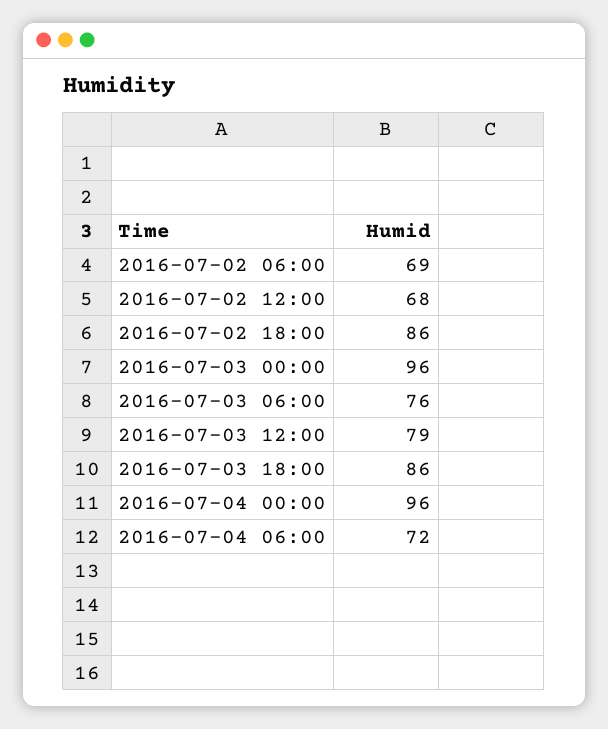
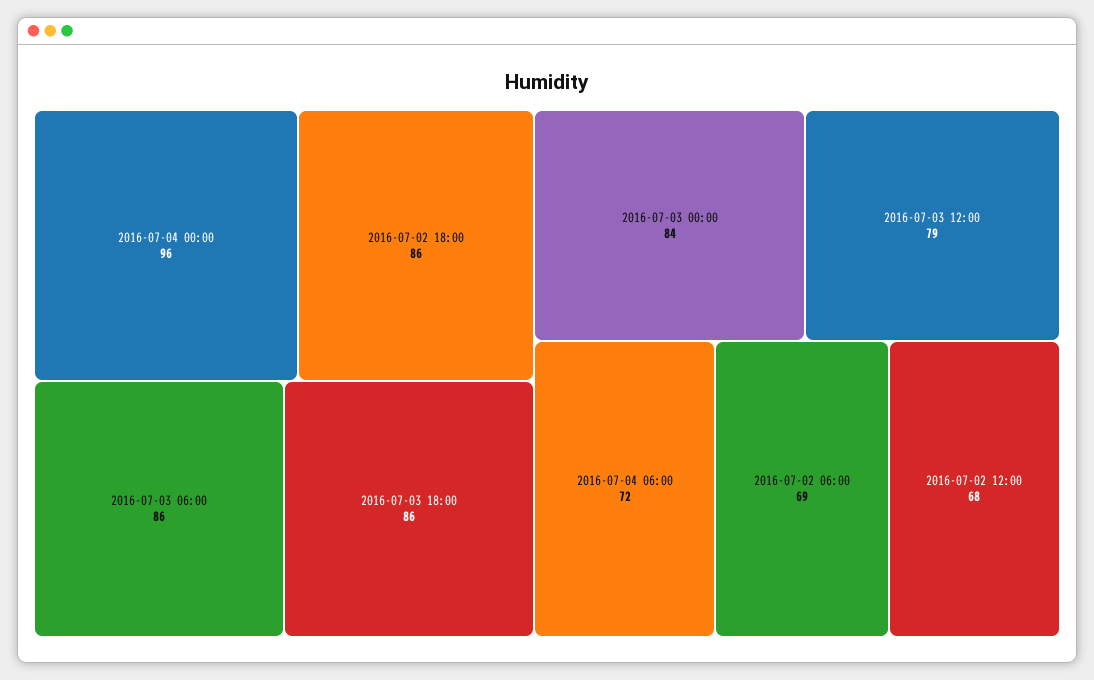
2016-07-03 00:00: 96 -> 84
2016-07-03 06:00: 76 -> 86

